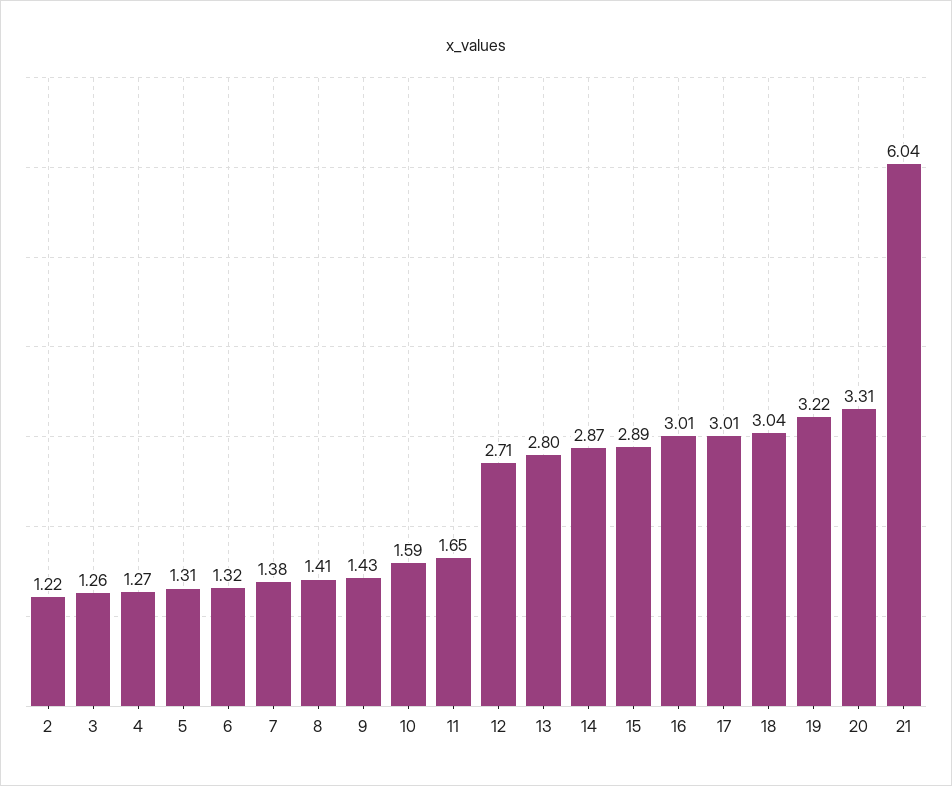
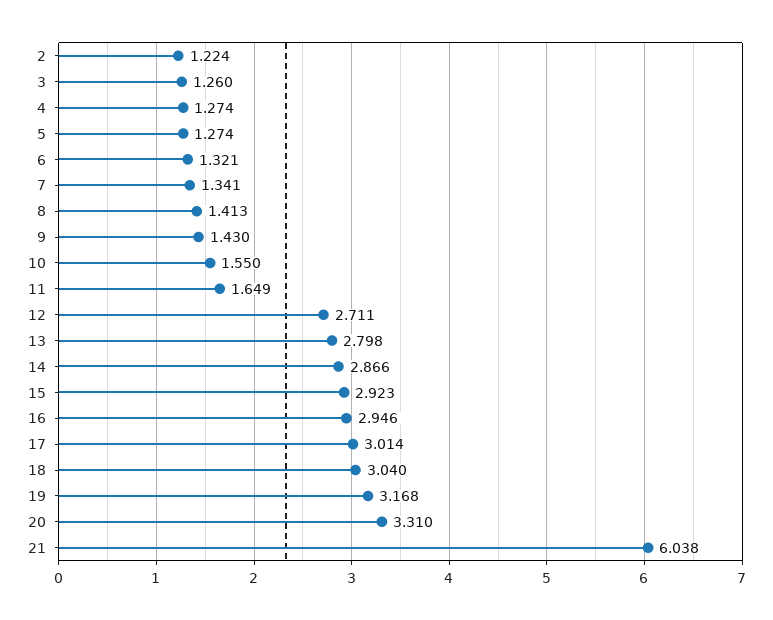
5: 1.31 -> 1.274
7: 1.38 -> 1.341
10: 1.59 -> 1.55
15: 2.89 -> 2.923
16: 3.01 -> 2.946
19: 3.22 -> 3.168

